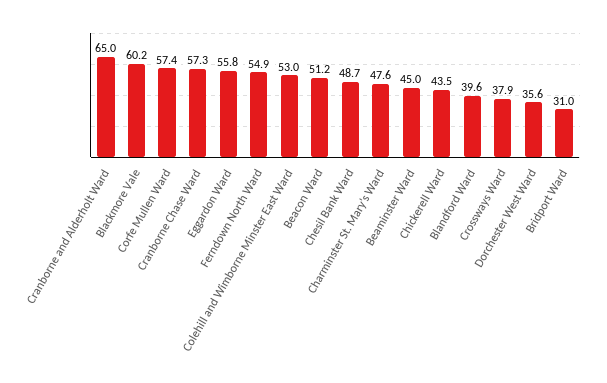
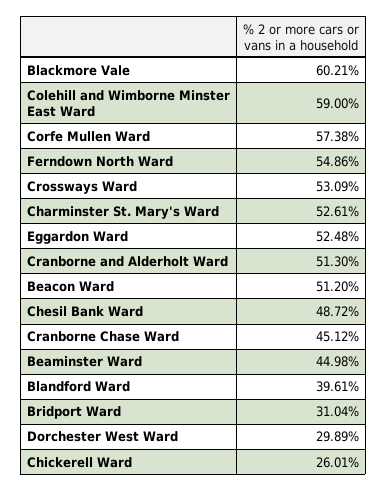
Cranborne and Alderholt Ward: 65 -> 51.3
Cranborne Chase Ward: 57.3 -> 45.12
Eggardon Ward: 55.8 -> 52.48
Colehill and Wimborne Minster East Ward: 53 -> 59
Charminster St. Mary's Ward: 47.6 -> 52.61
Chickerell Ward: 43.5 -> 26.01
Crossways Ward: 37.9 -> 53.09
Dorchester West Ward: 35.6 -> 29.89

